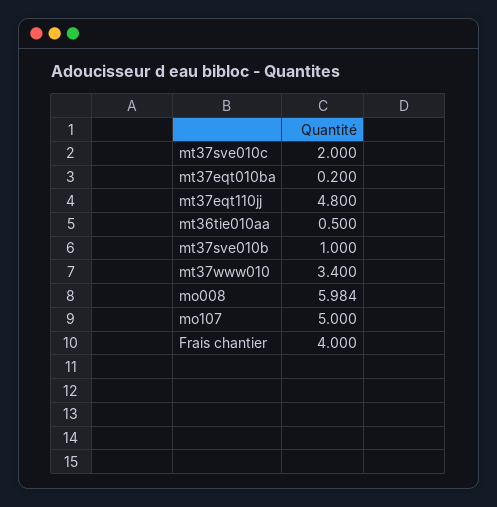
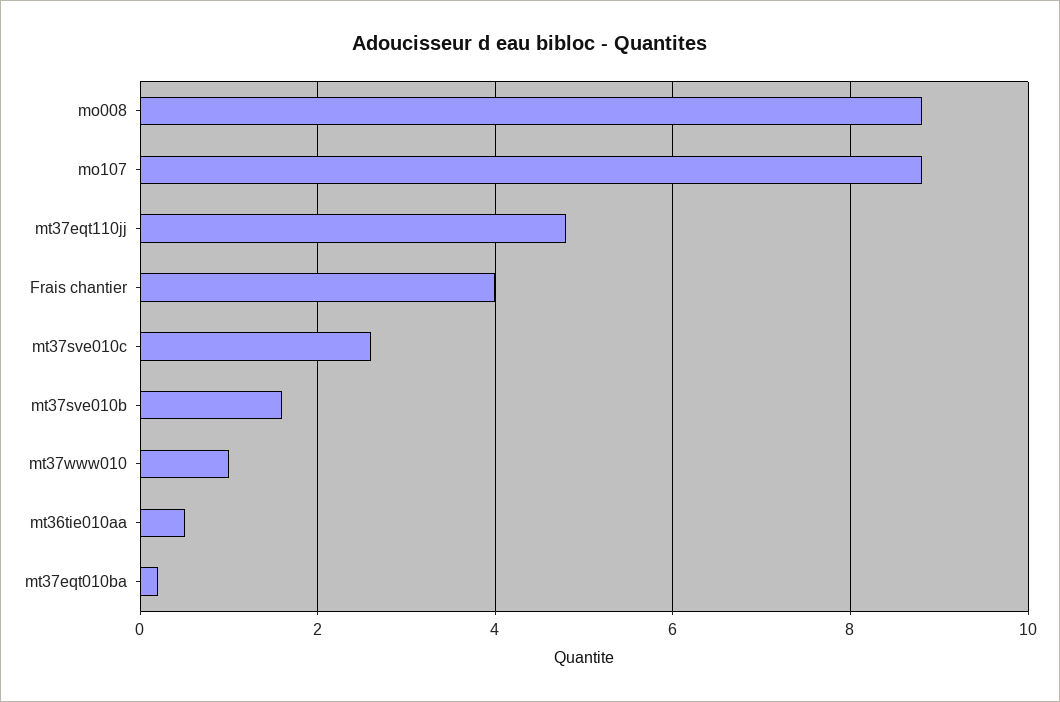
mt37sve010c: 2 -> 2.6
mt37sve010b: 1 -> 1.6
mt37www010: 3.4 -> 1
mo008: 5.984 -> 8.8
mo107: 5 -> 8.8

